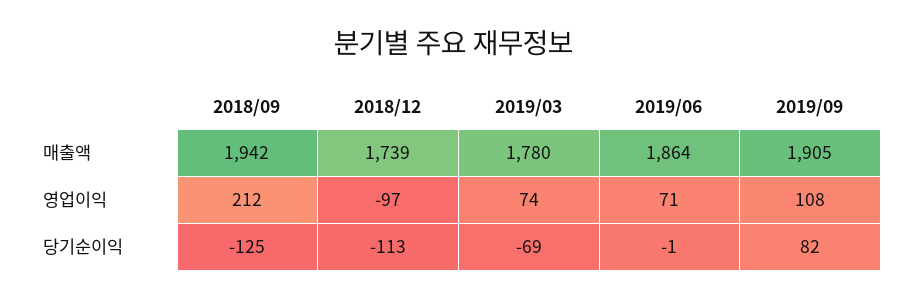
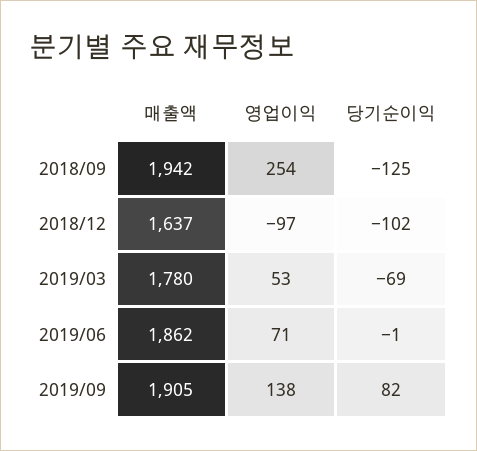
2018/12, 매출액: 1739 -> 1637
2019/06, 매출액: 1864 -> 1862
2018/09, 영업이익: 212 -> 254
2019/03, 영업이익: 74 -> 53
2019/09, 영업이익: 108 -> 138
2018/12, 당기순이익: -113 -> -102

